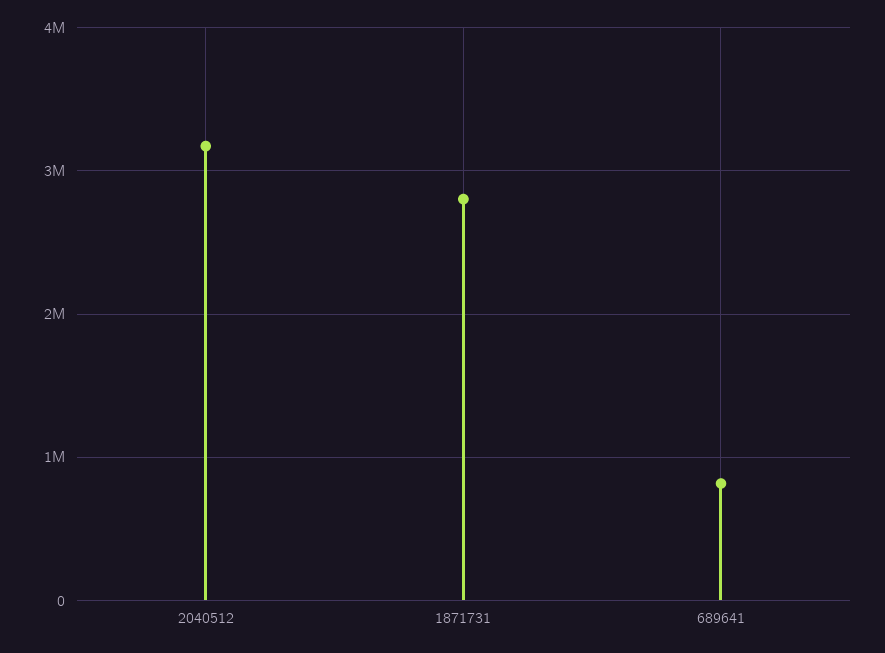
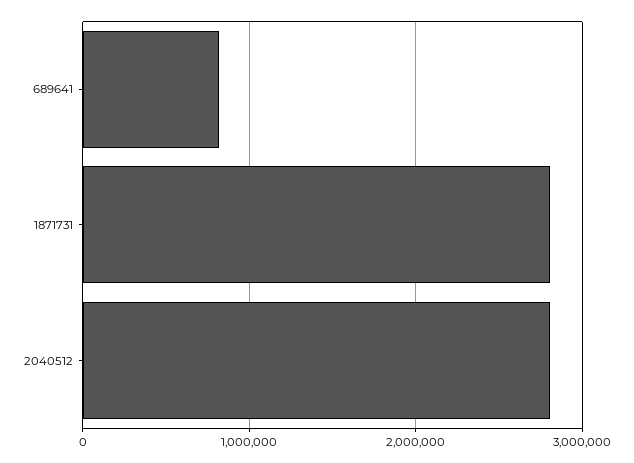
2040512: 3200000 -> 2800000

